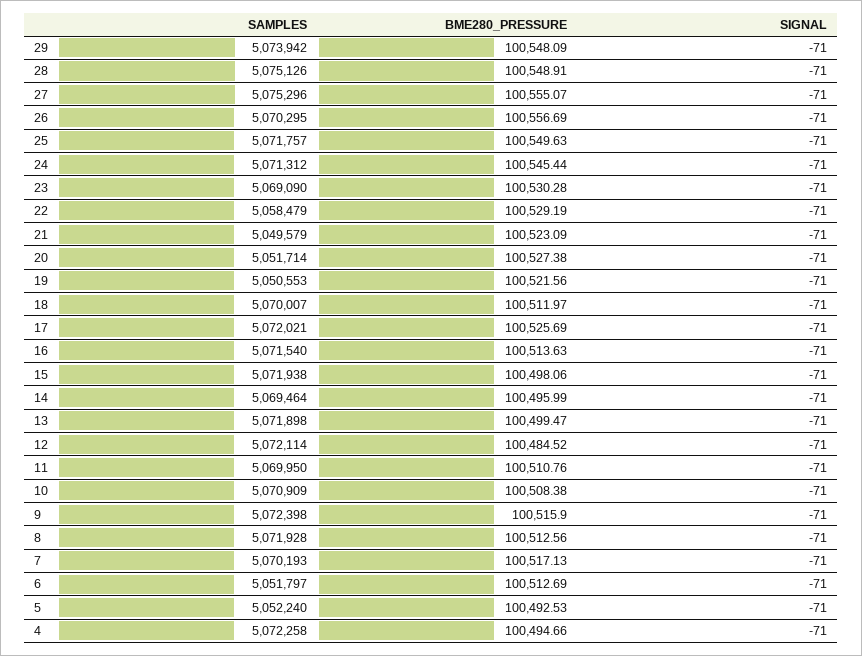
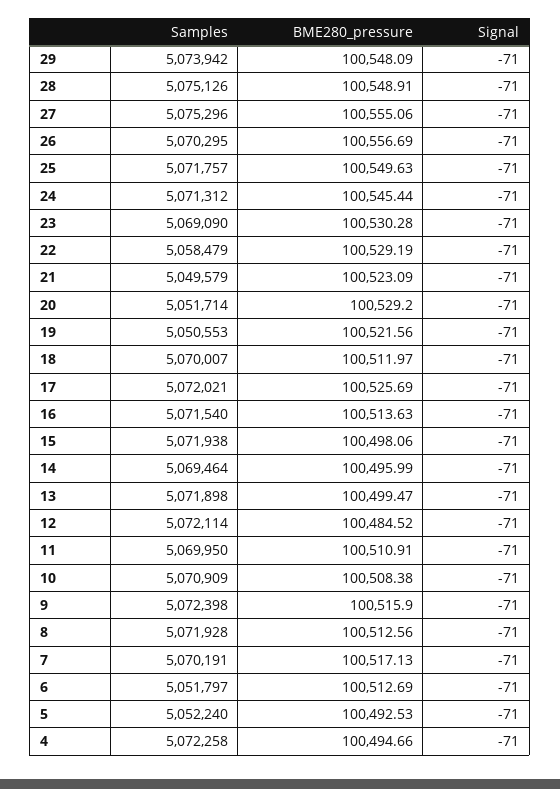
BME280_PRESSURE, 27: 100555.07 -> 100555.06
BME280_PRESSURE, 20: 100527.38 -> 100529.2
BME280_PRESSURE, 11: 100510.76 -> 100510.91
SAMPLES, 7: 5070193 -> 5070191

